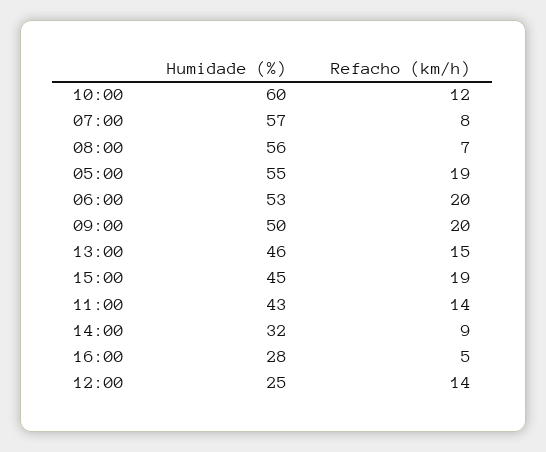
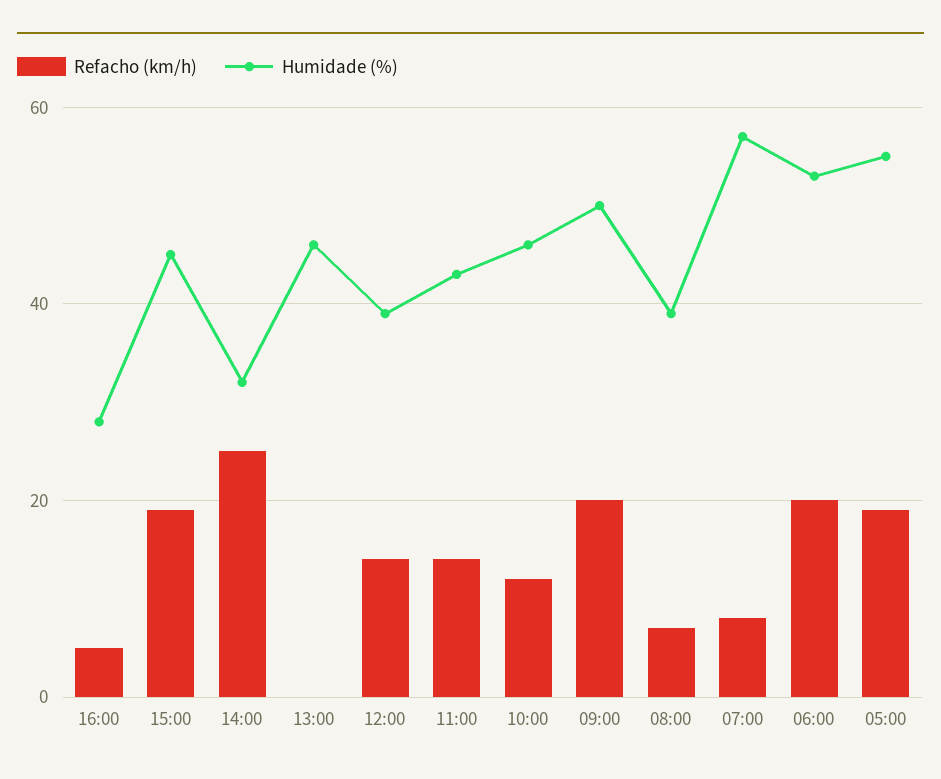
Humidade (%), 10:00: 60 -> 45
Humidade (%), 08:00: 56 -> 40
Refacho (km/h), 13:00: 15 -> 0
Refacho (km/h), 14:00: 9 -> 25
Humidade (%), 12:00: 25 -> 40

